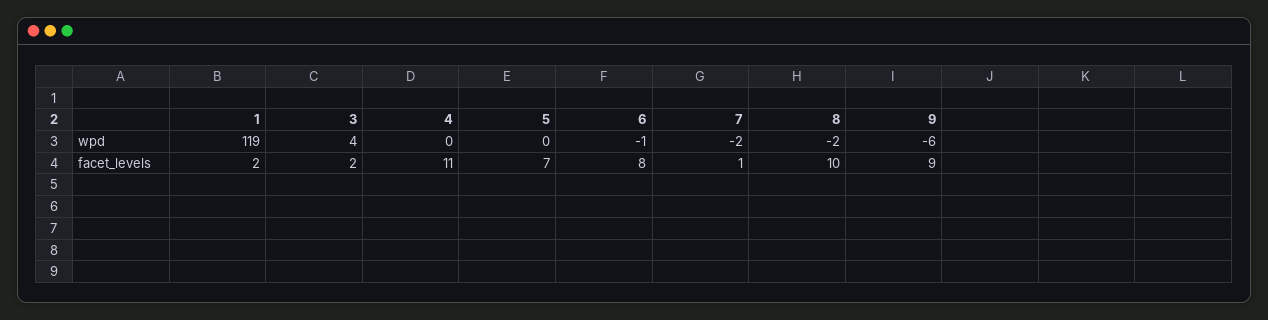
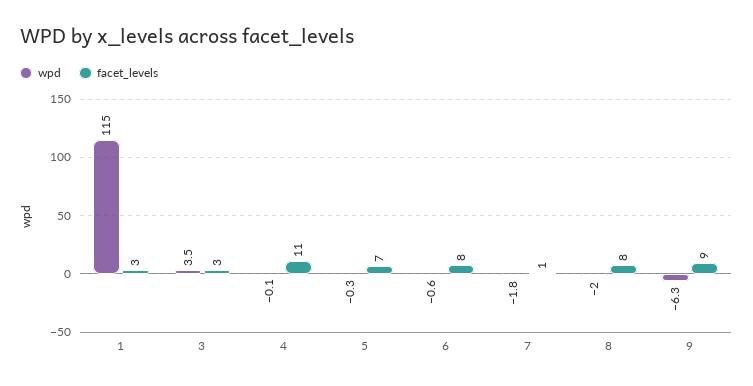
wpd, 1: 119 -> 115
facet_levels, 1: 2 -> 3
facet_levels, 3: 2 -> 3
facet_levels, 8: 10 -> 8

